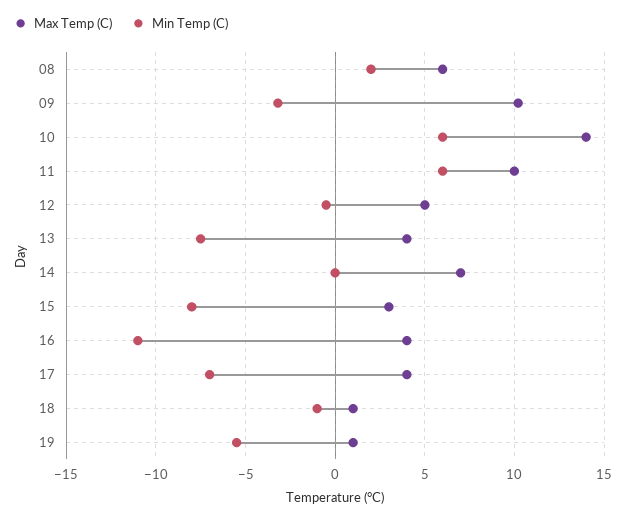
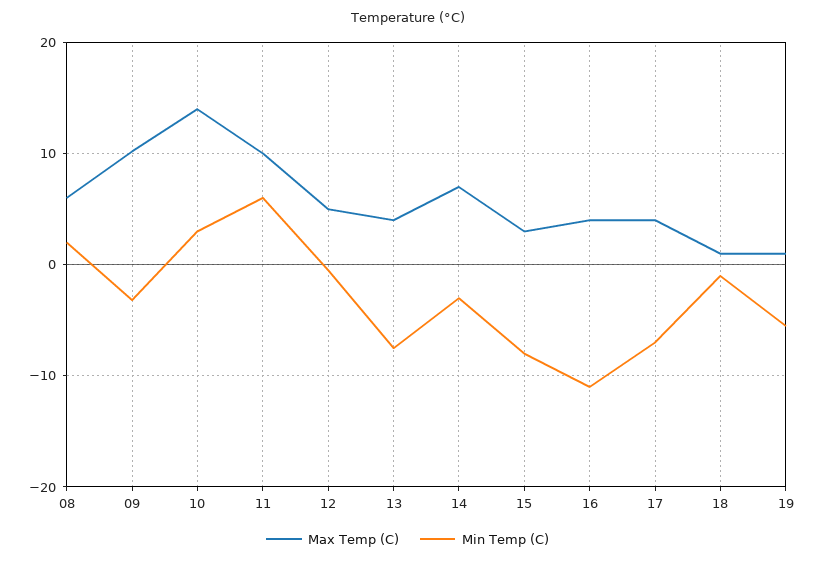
Min Temp (C), 10: 6 -> 3
Min Temp (C), 14: 0 -> -3

